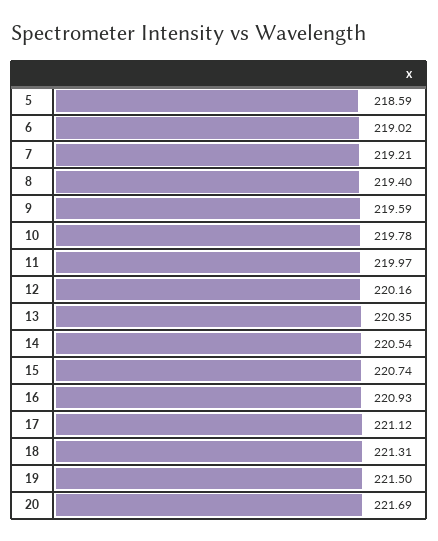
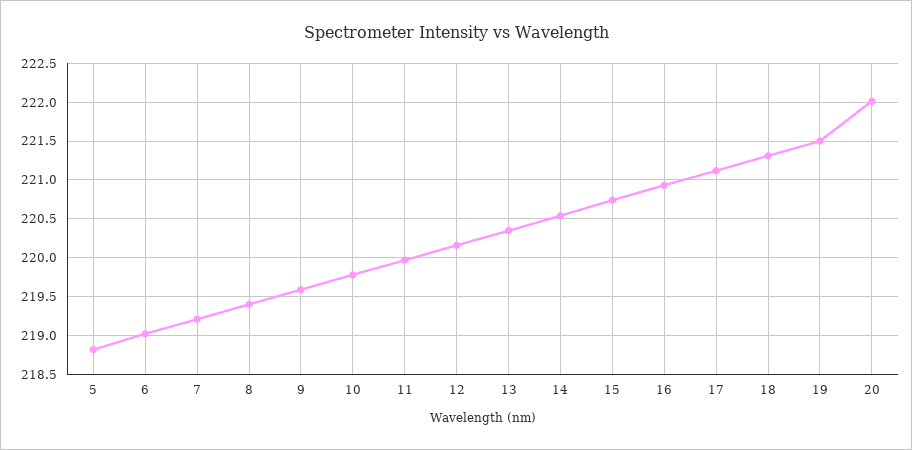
5: 218.59 -> 218.8
20: 221.69 -> 222

